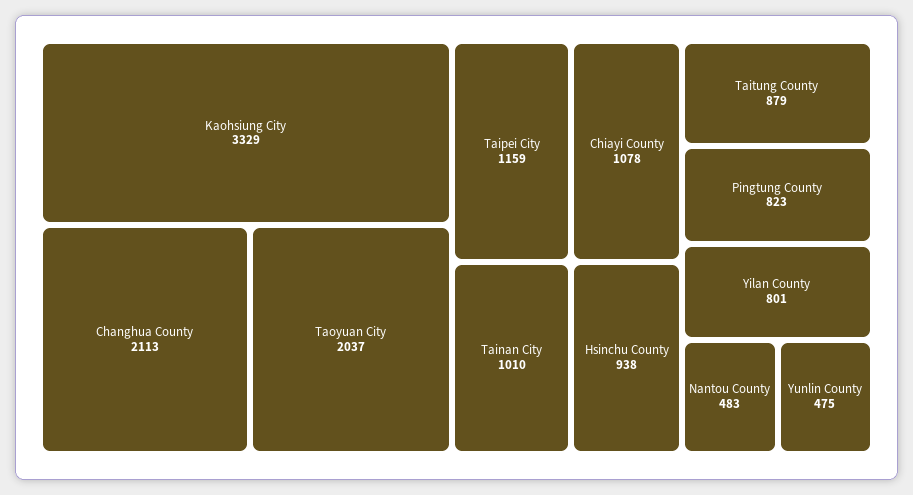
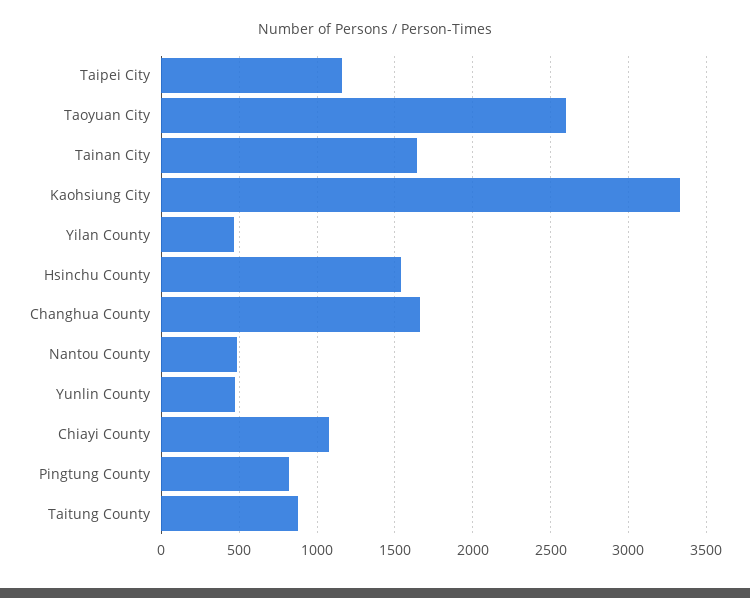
Changhua County: 2113 -> 1650
Taoyuan City: 2037 -> 2600
Tainan City: 1010 -> 1650
Hsinchu County: 938 -> 1550
Yilan County: 801 -> 450

